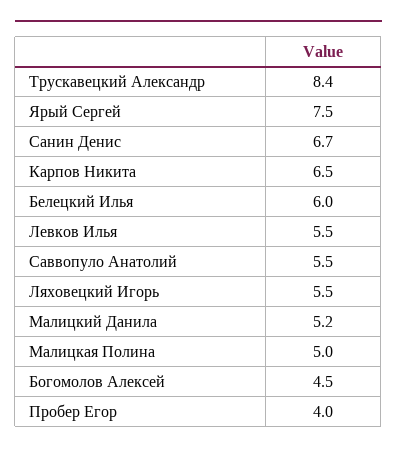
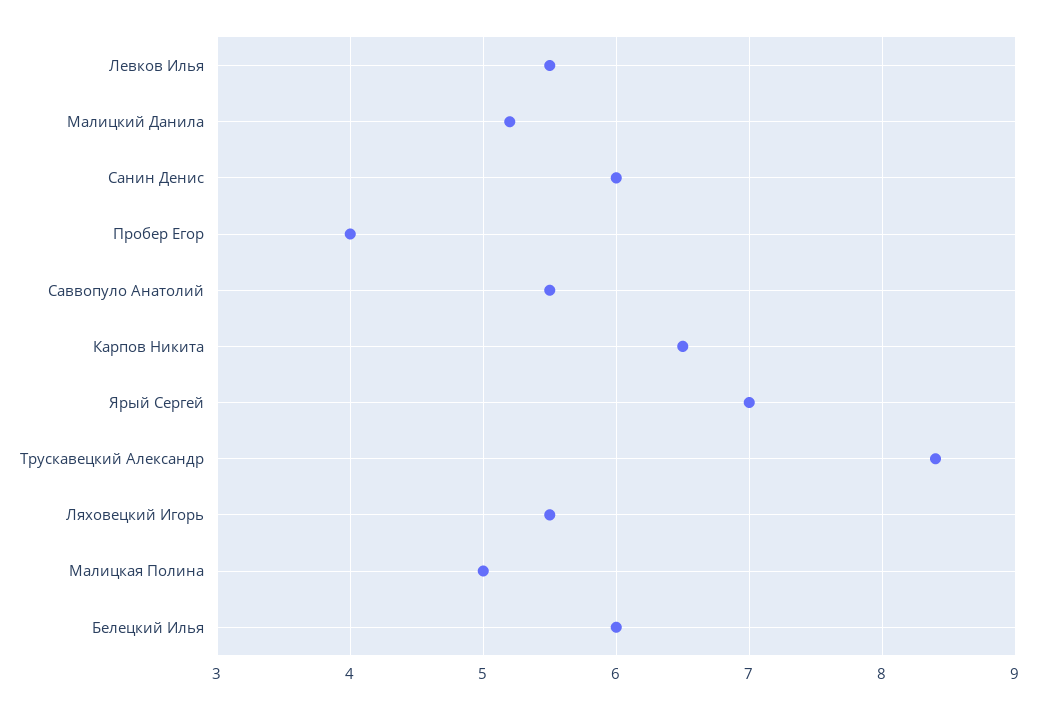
Ярый Сергей: 7.5 -> 7
Санин Денис: 6.7 -> 6
Богомолов Алексей: 4.5 -> none

